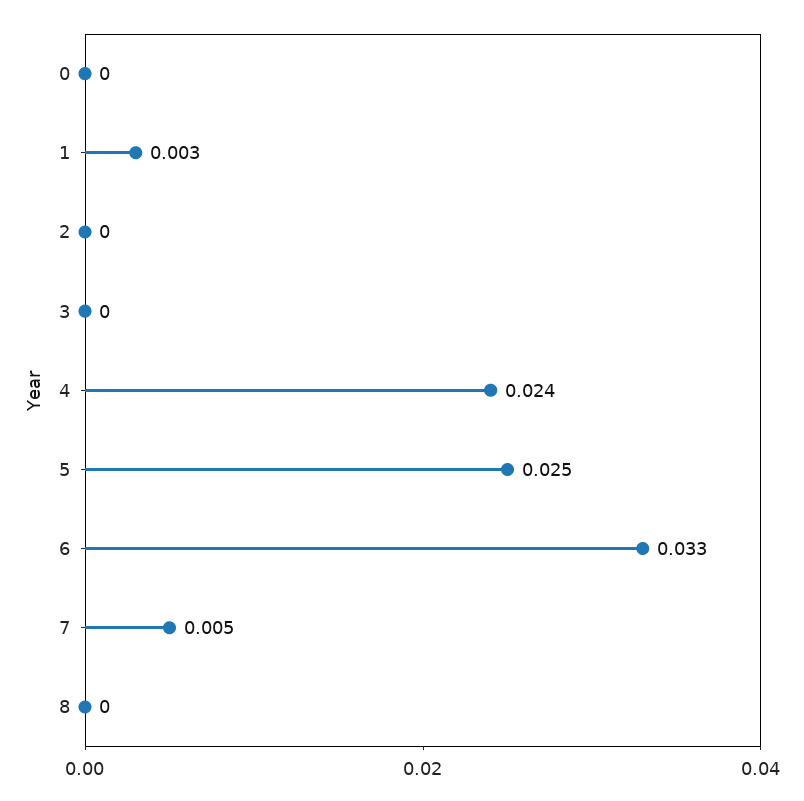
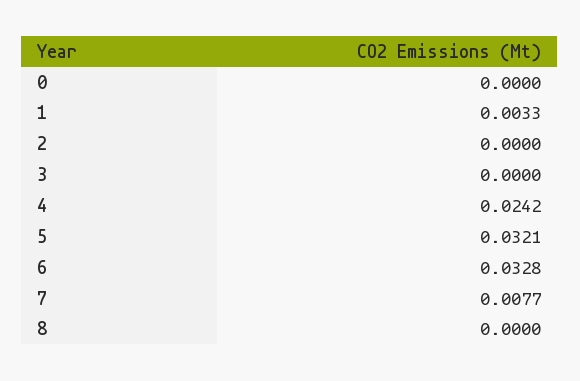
5: 0.025 -> 0.0321
7: 0.005 -> 0.0077

